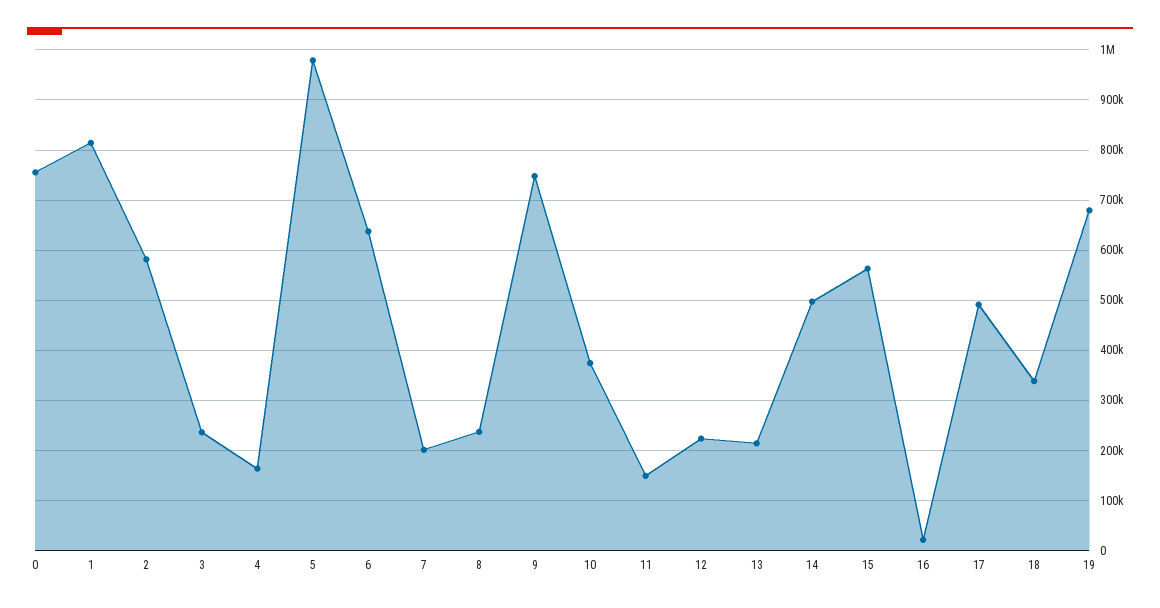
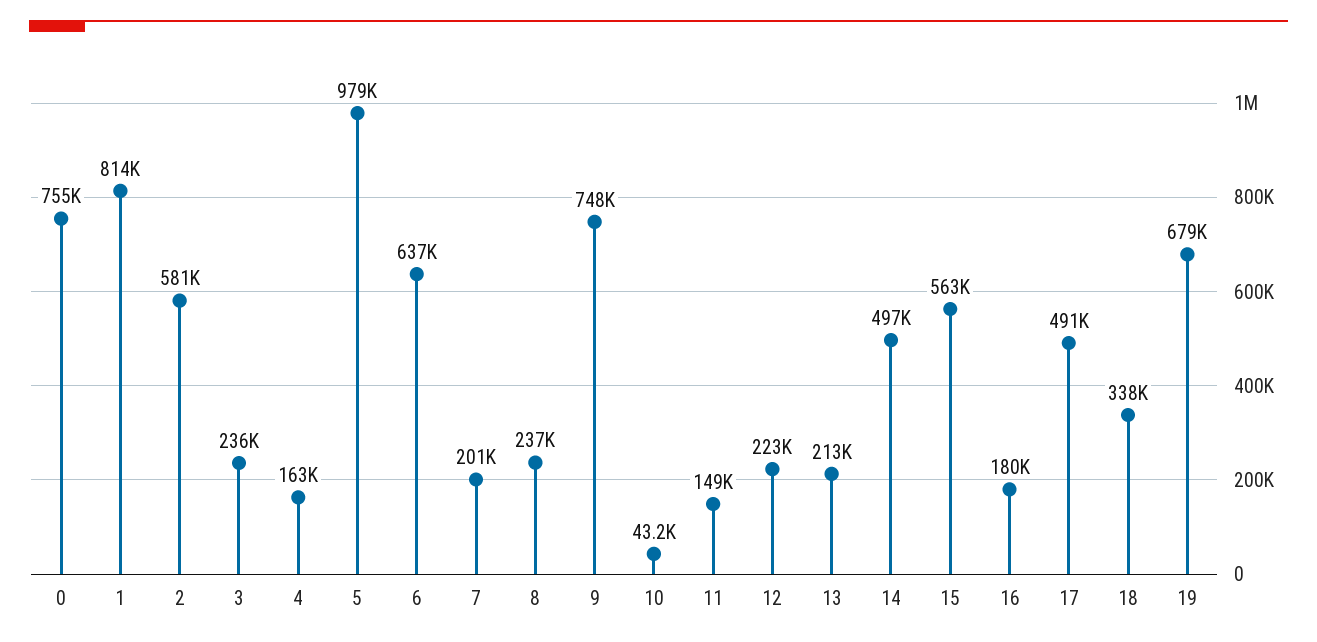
10: 380000 -> 43200
16: 20000 -> 180000

